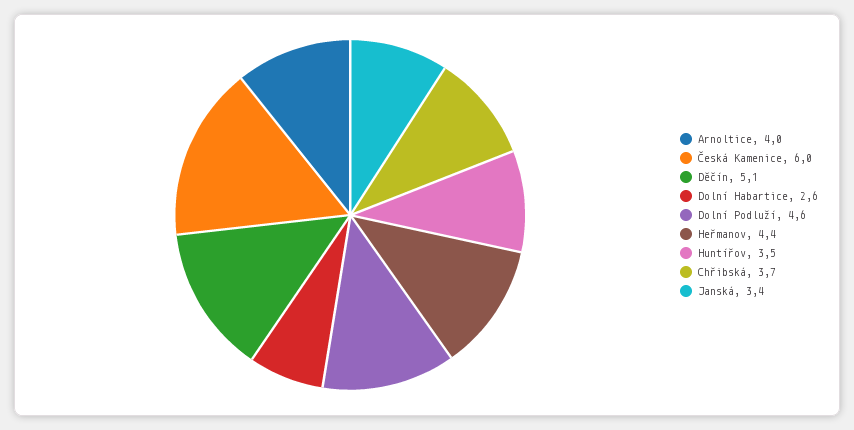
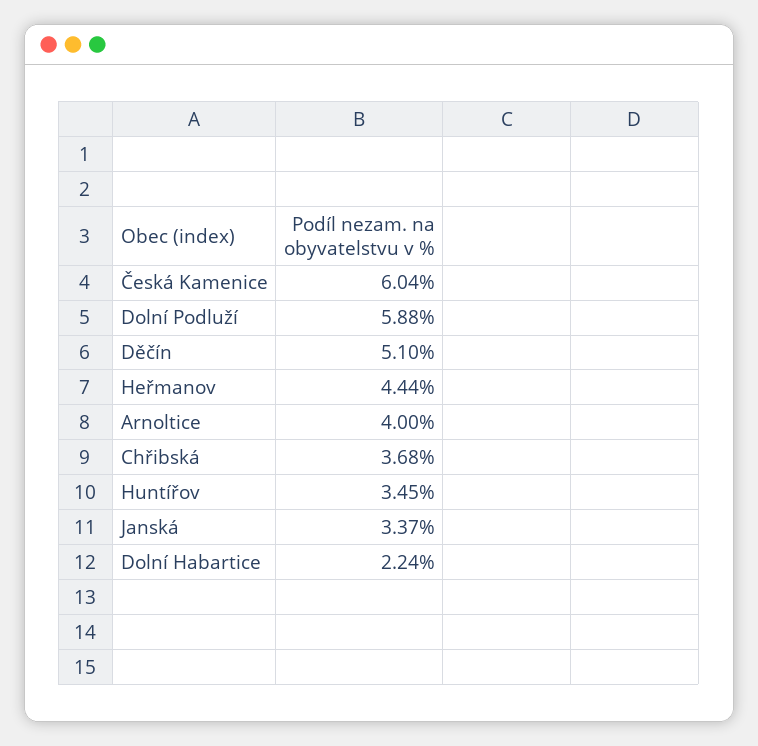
Dolní Habartice: 2.6 -> 2.24
Dolní Podluží: 4.6 -> 5.88

